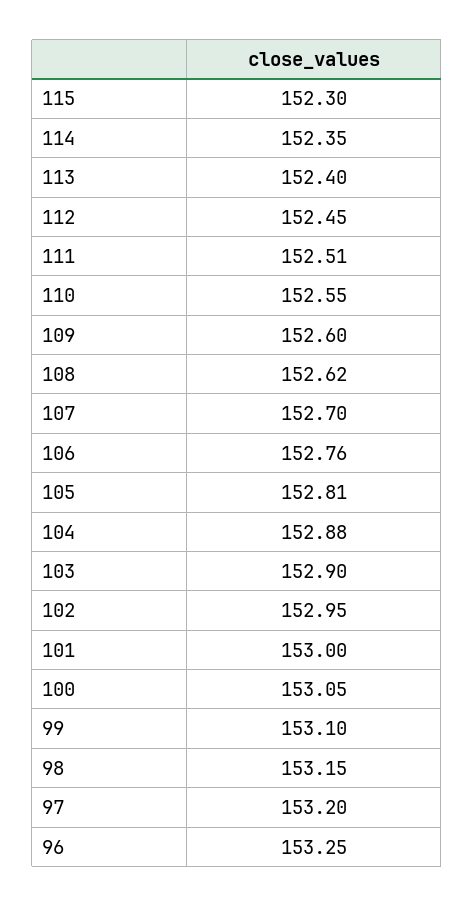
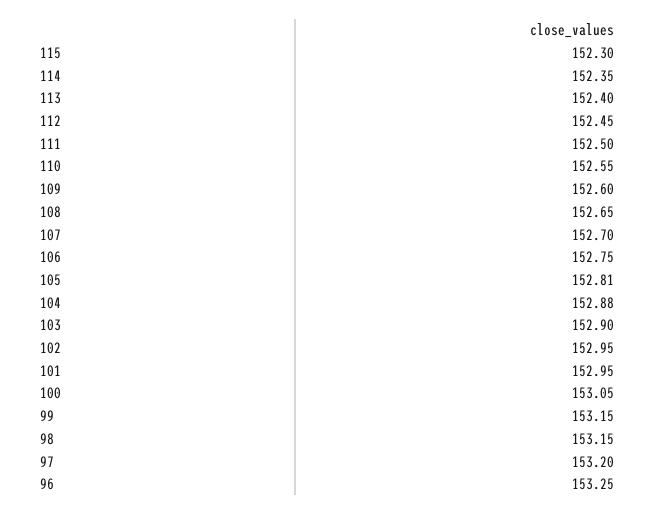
111: 152.51 -> 152.5
108: 152.62 -> 152.65
106: 152.76 -> 152.75
101: 153 -> 152.95
99: 153.1 -> 153.15

